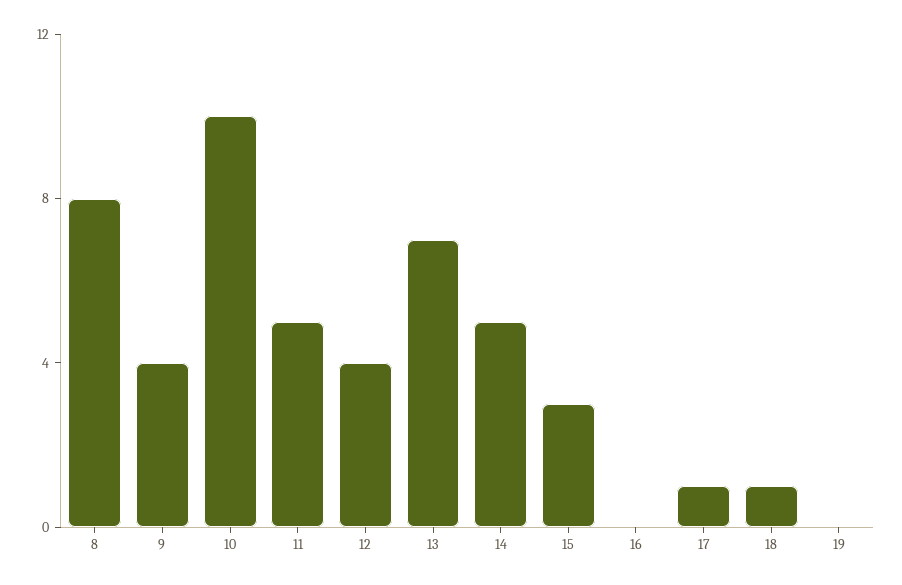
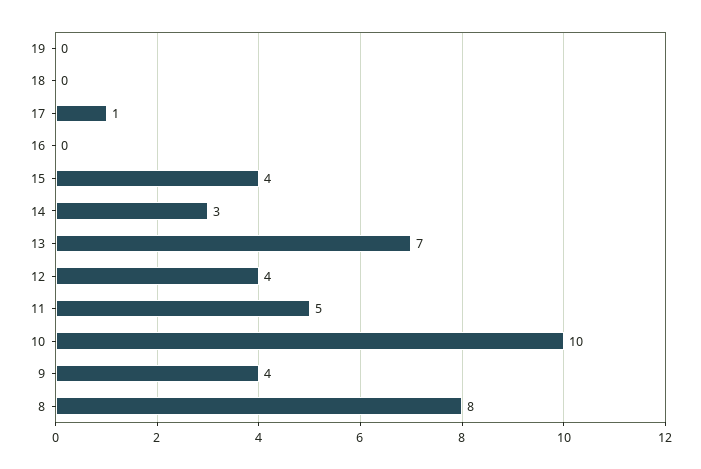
14: 5 -> 3
15: 3 -> 4
18: 1 -> 0

